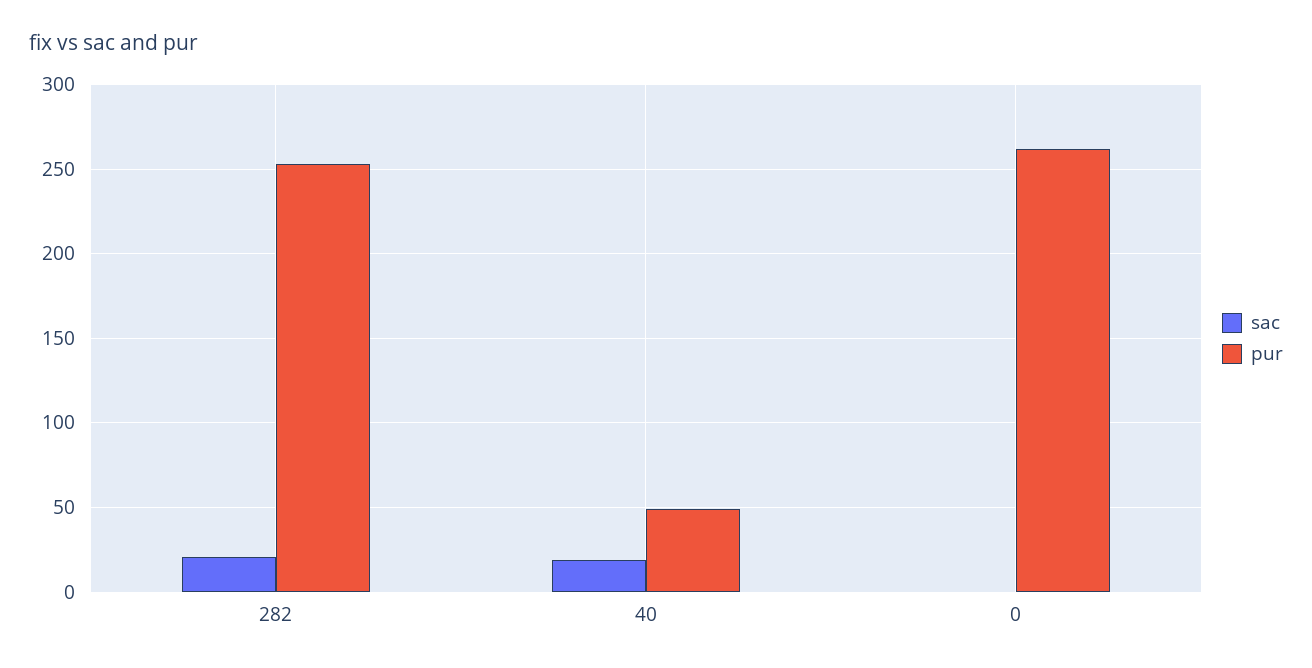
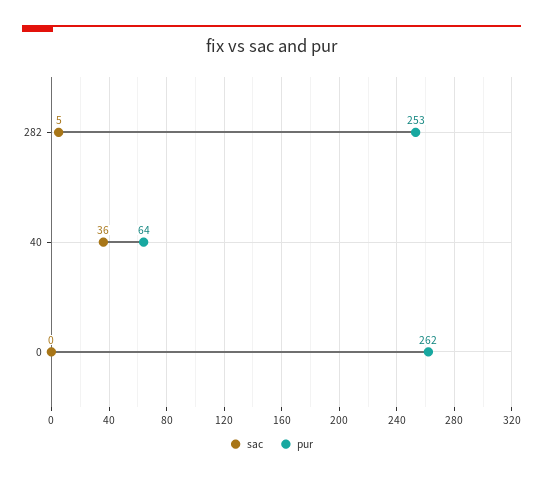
sac, 282: 20 -> 5
sac, 40: 20 -> 36
pur, 40: 50 -> 64

